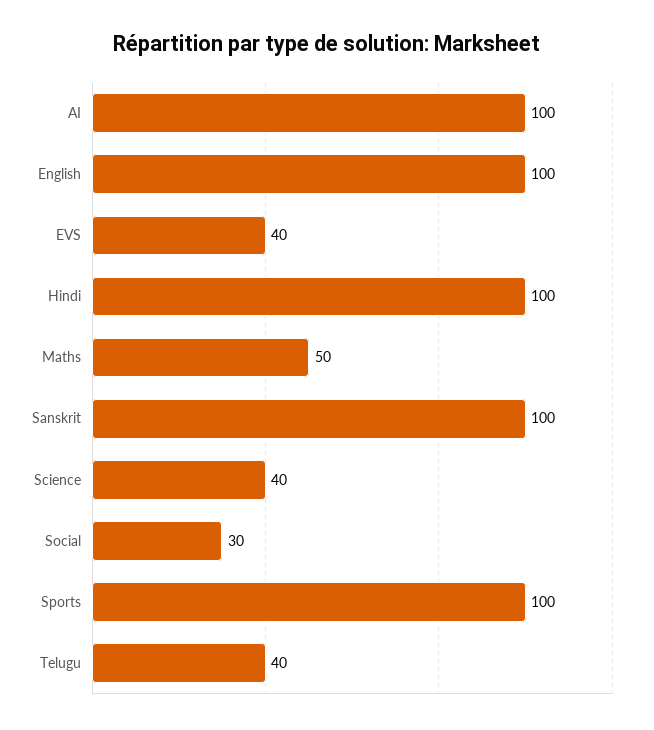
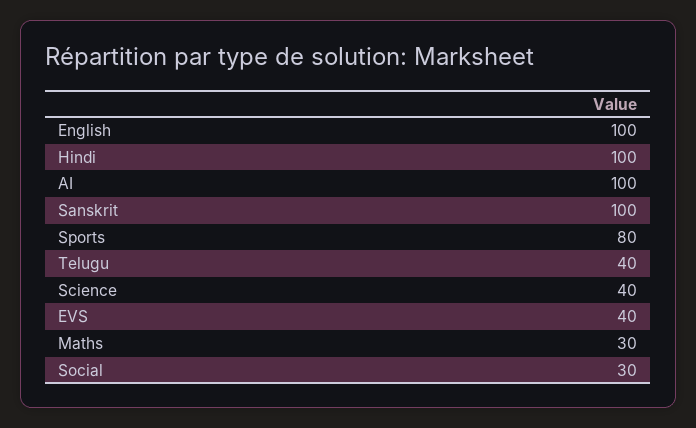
Maths: 50 -> 30
Sports: 100 -> 80

